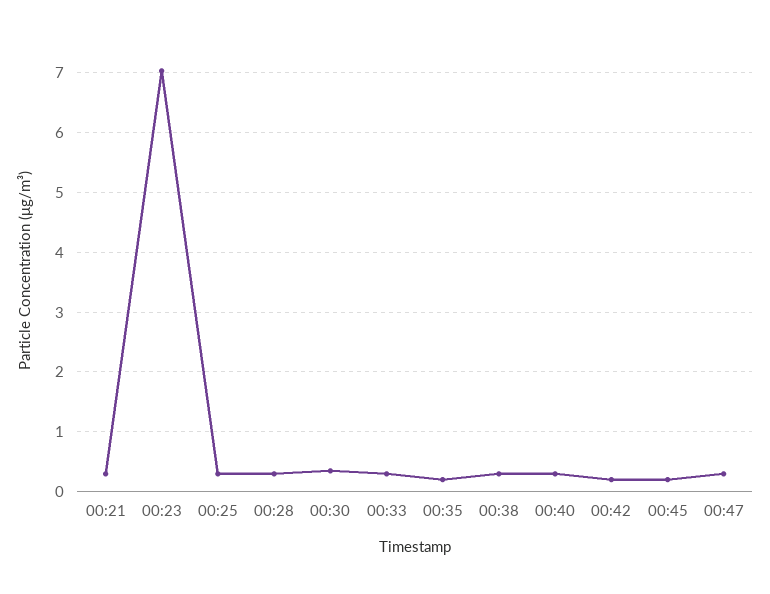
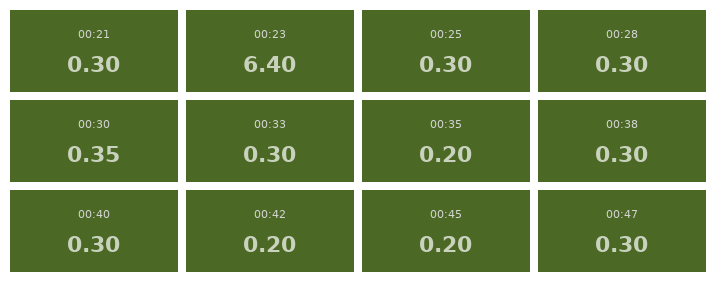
00:23: 7 -> 6.4

